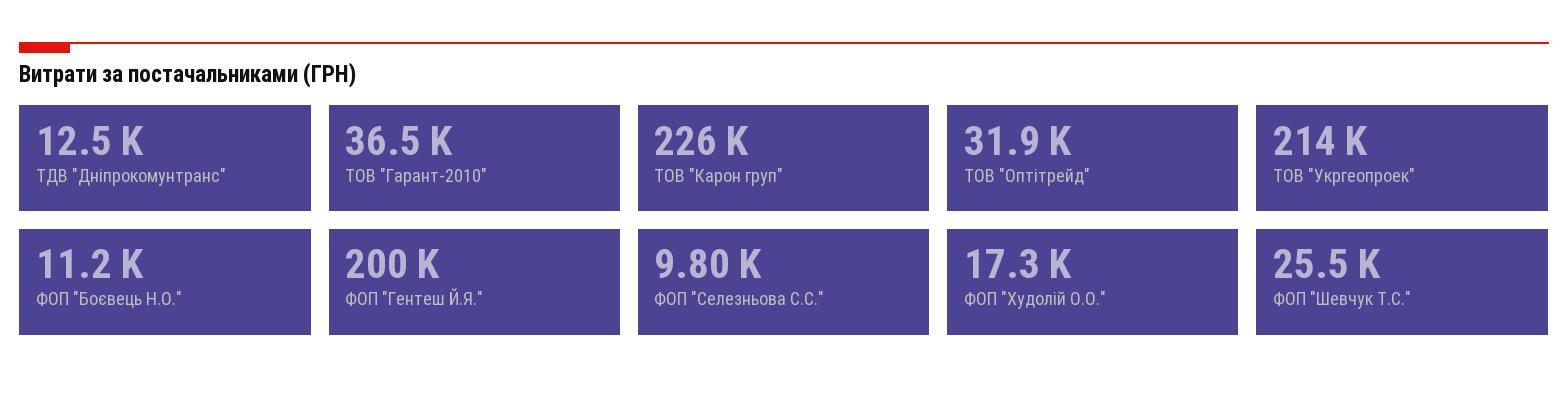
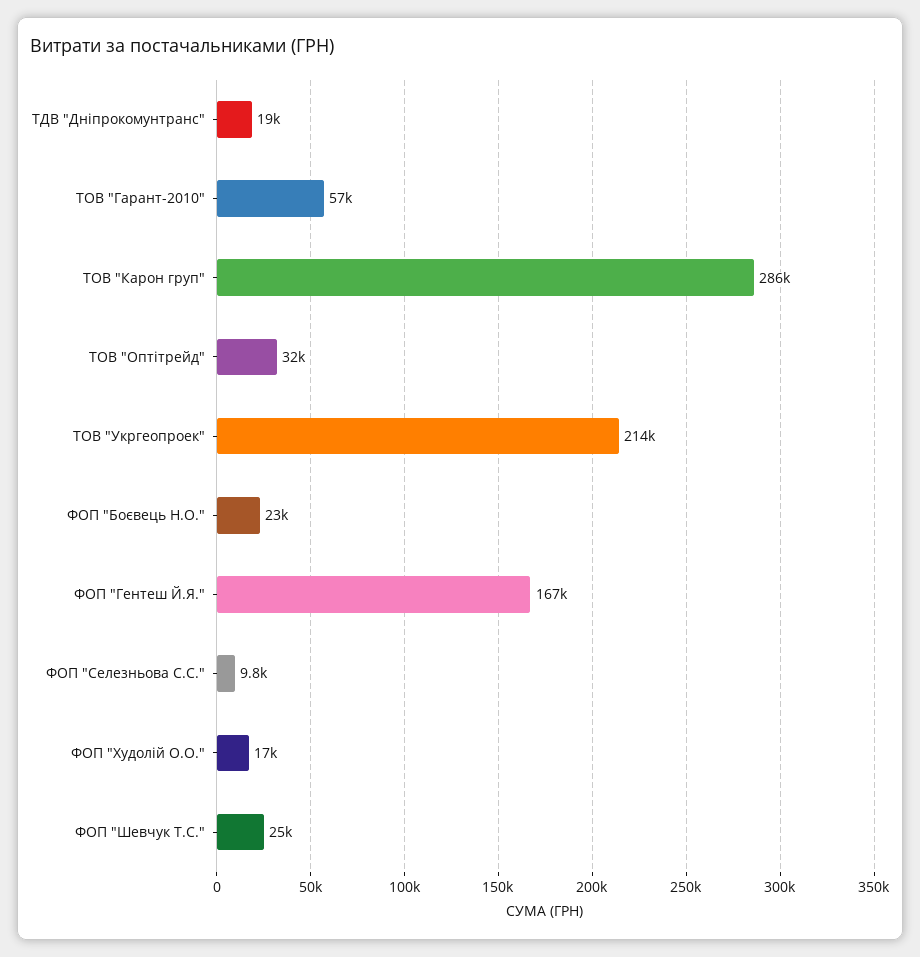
ТДВ "Дніпрокомунтранс": 12500 -> 19000
ТОВ "Гарант-2010": 36500 -> 57000
ТОВ "Карон груп": 226000 -> 286000
ФОП "Боєвець Н.О.": 11200 -> 23000
ФОП "Гентеш Й.Я.": 200000 -> 167000

